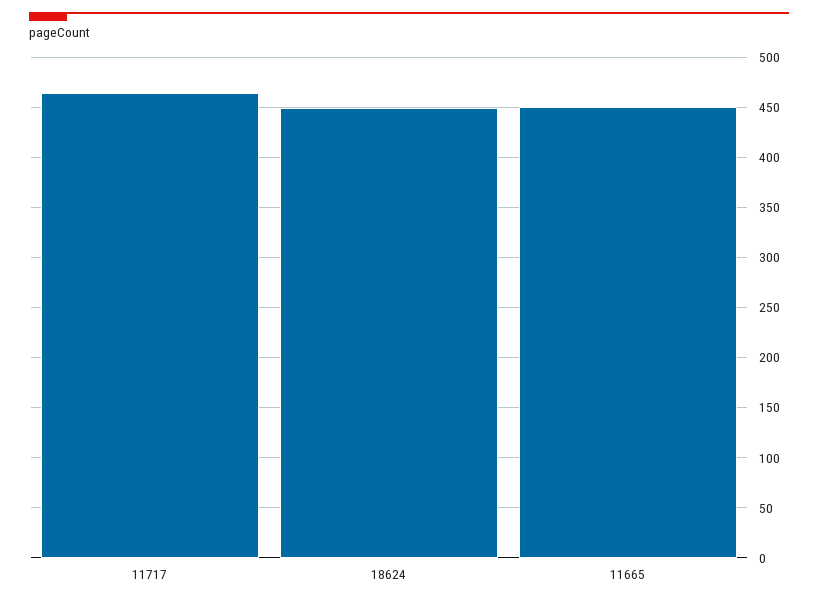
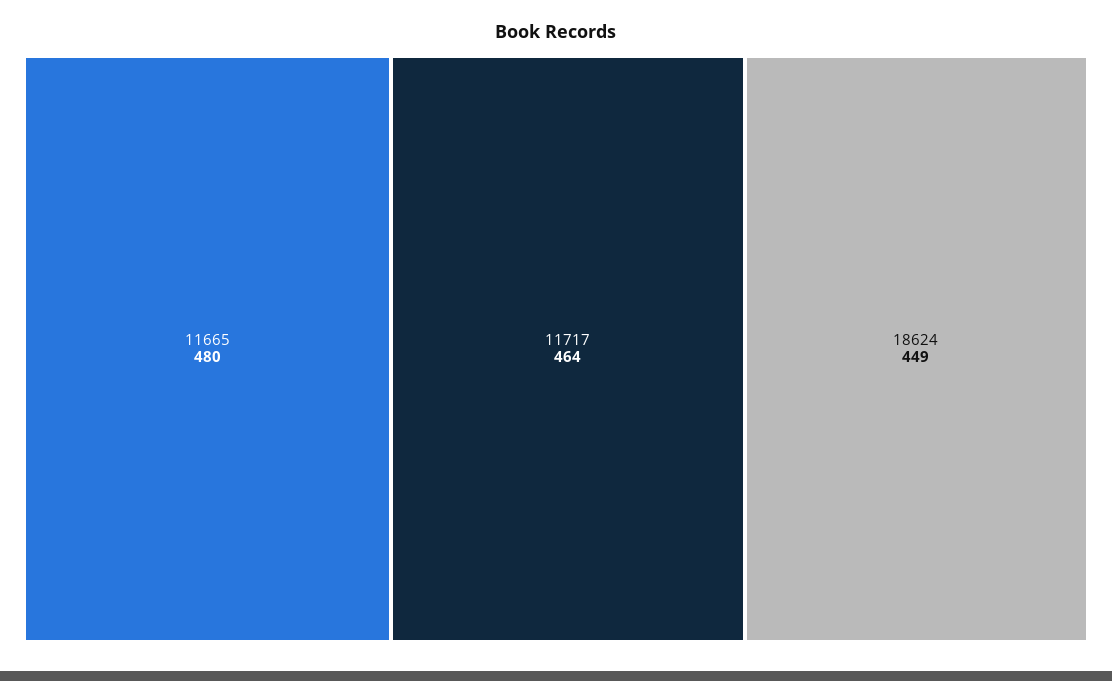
11665: 450 -> 480

